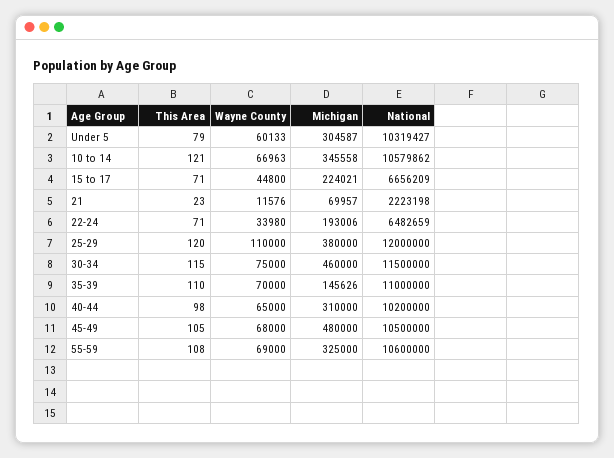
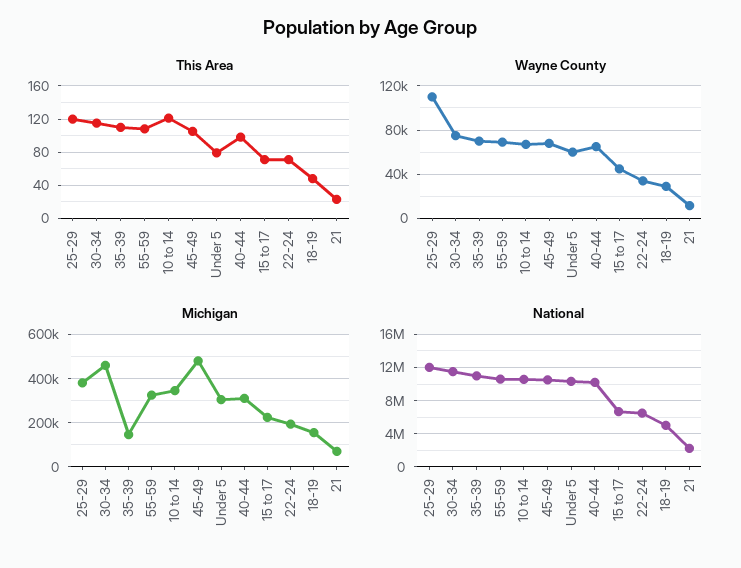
This Area, 18-19: none -> 50
Wayne County, 18-19: none -> 30000
Michigan, 18-19: none -> 150000
National, 18-19: none -> 5000000

